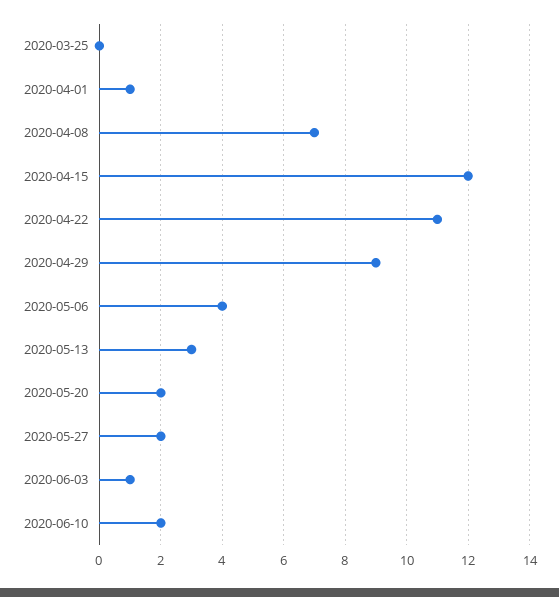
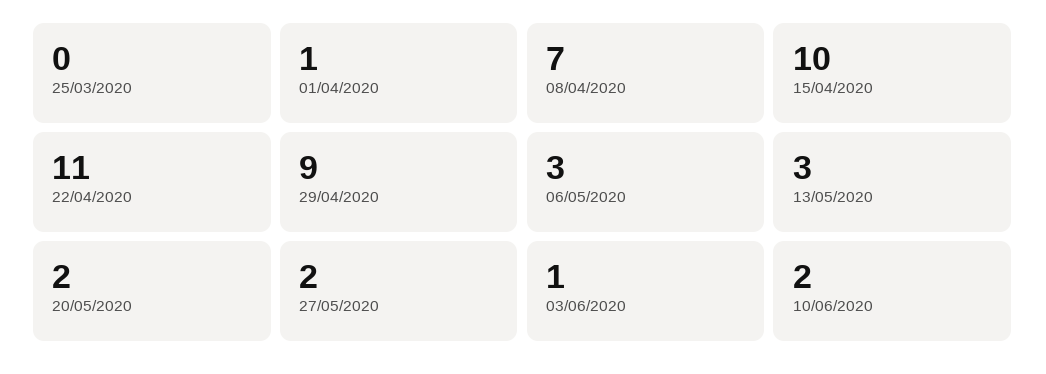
2020-04-15: 12 -> 10
2020-05-06: 4 -> 3

